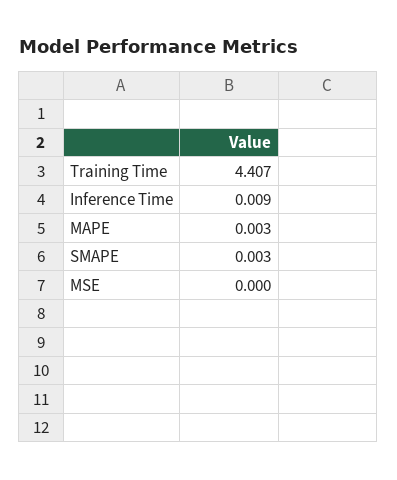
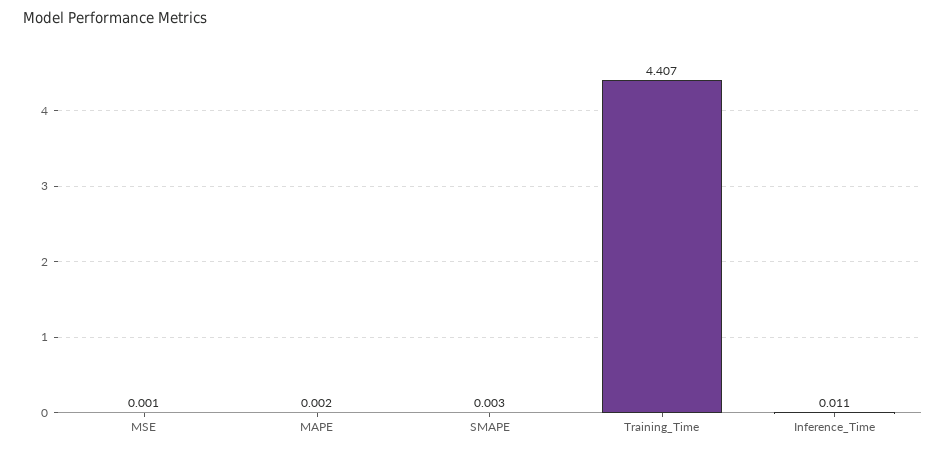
Inference Time: 0.009 -> 0.011
MAPE: 0.003 -> 0.002
MSE: 0 -> 0.001

